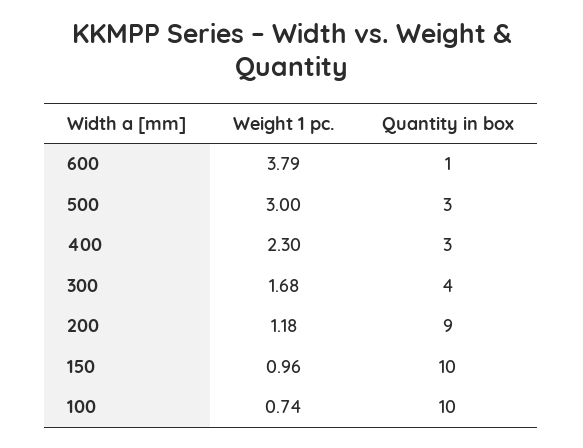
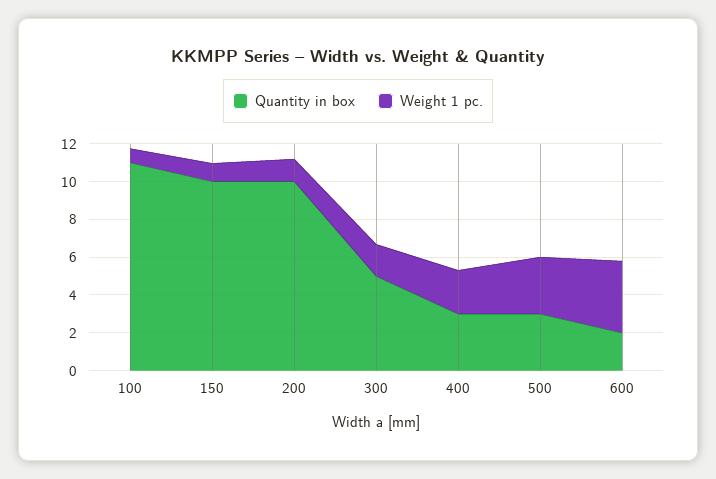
Quantity in box, 600: 1 -> 2
Quantity in box, 300: 4 -> 5
Quantity in box, 200: 9 -> 10
Quantity in box, 100: 10 -> 11

